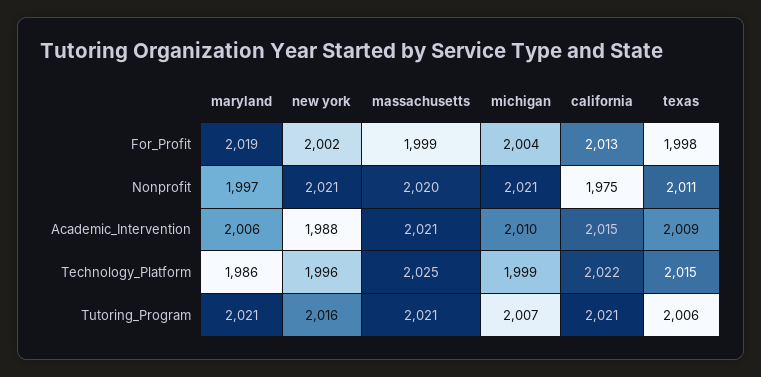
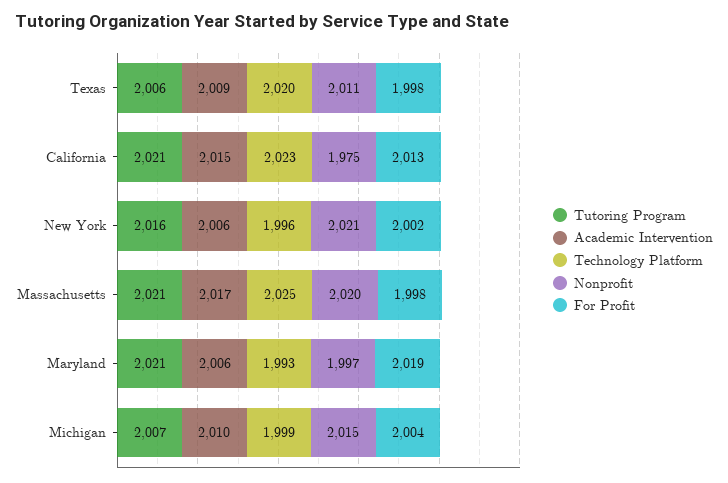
For_Profit, massachusetts: 1999 -> 1998
Nonprofit, michigan: 2021 -> 2015
Academic_Intervention, new york: 1988 -> 2006
Academic_Intervention, massachusetts: 2021 -> 2017
Technology_Platform, maryland: 1986 -> 1993
Technology_Platform, california: 2022 -> 2023
Technology_Platform, texas: 2015 -> 2020

